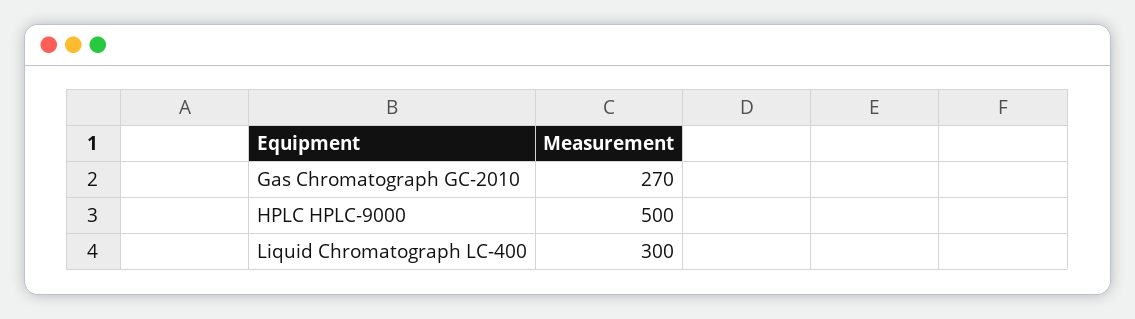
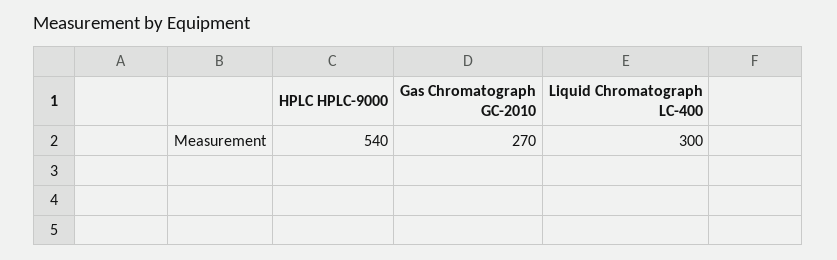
HPLC HPLC-9000: 500 -> 540

